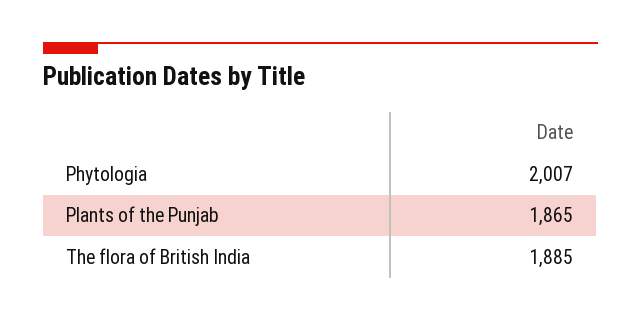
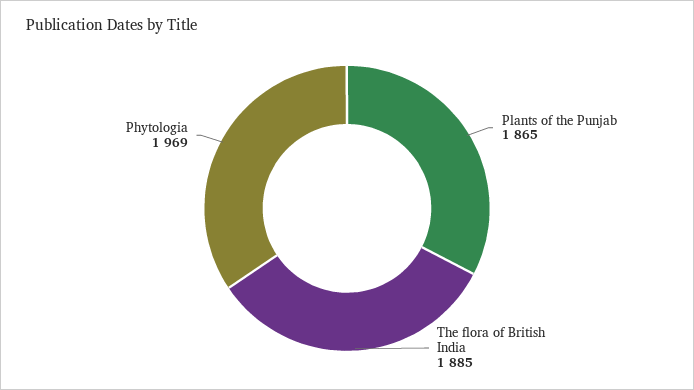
Phytologia: 2007 -> 1969

